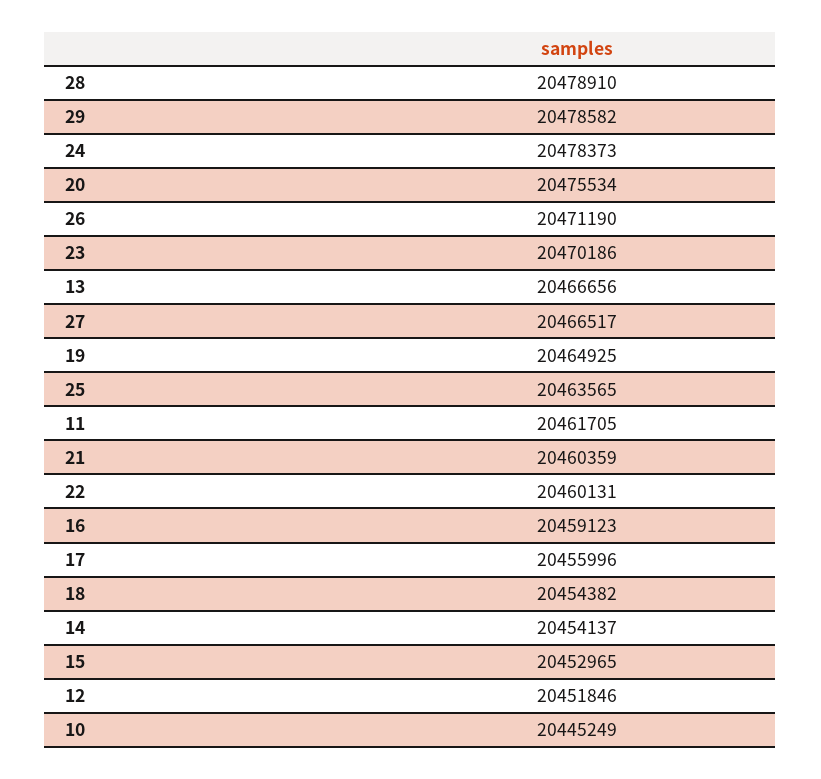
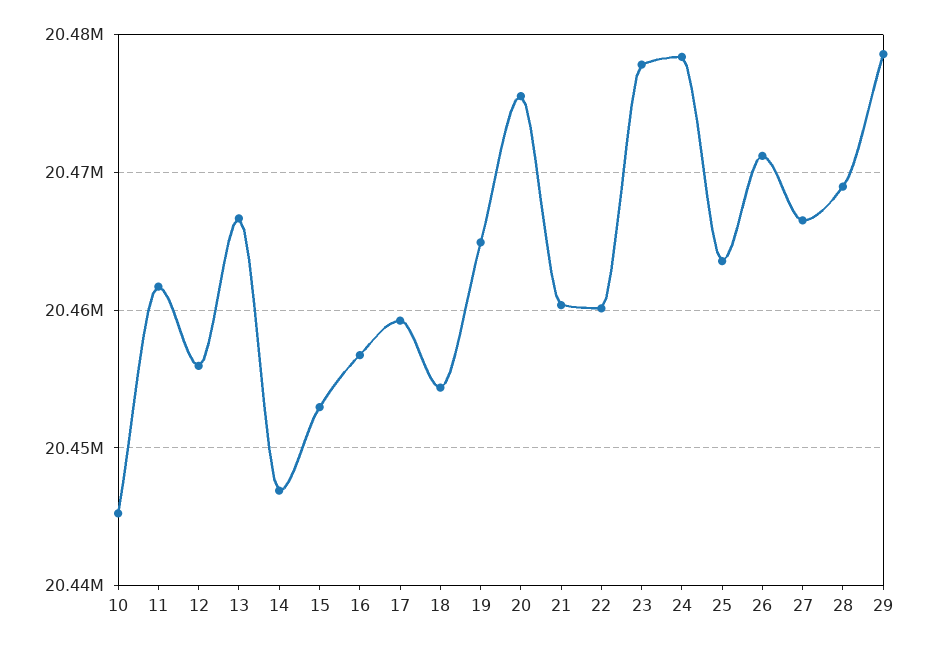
28: 20478910 -> 20469000
23: 20470186 -> 20478000
16: 20459123 -> 20457000
17: 20455996 -> 20459000
14: 20454137 -> 20447000
12: 20451846 -> 20456000

